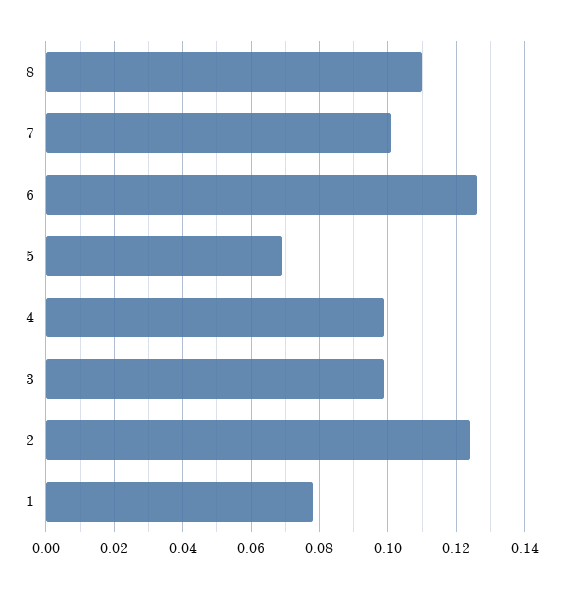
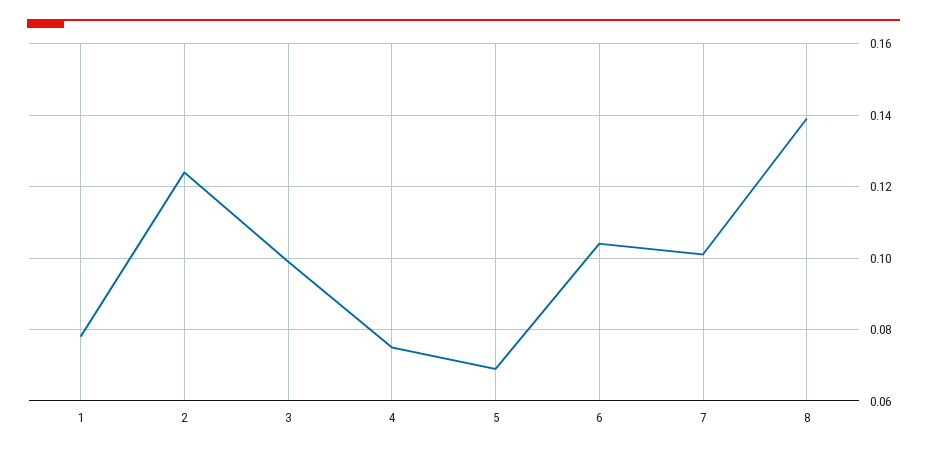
8: 0.11 -> 0.14
6: 0.125 -> 0.105
4: 0.1 -> 0.075

